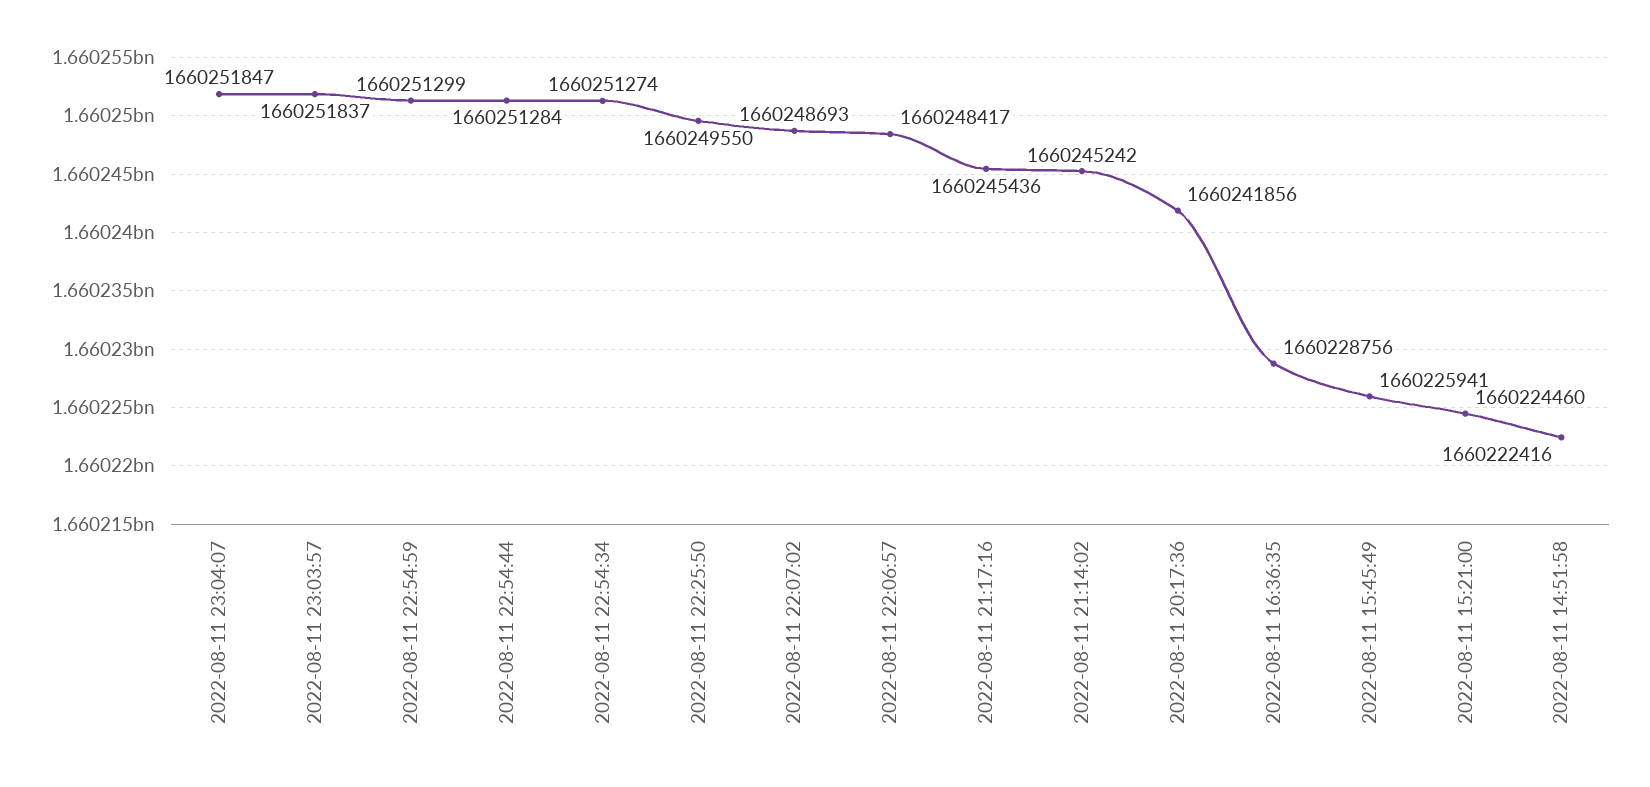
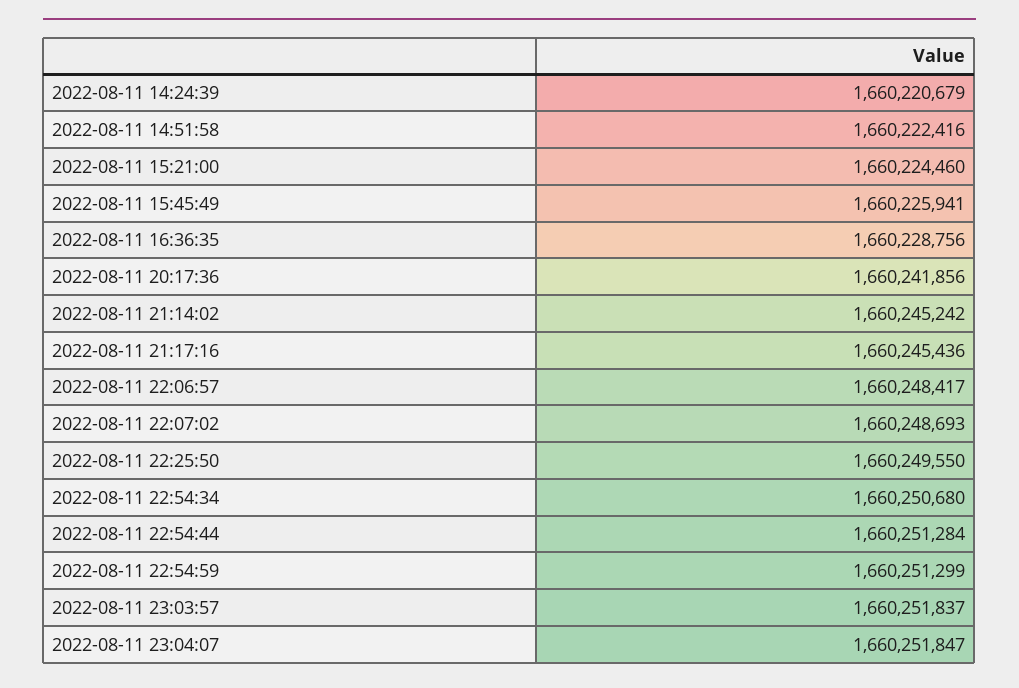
2022-08-11 22:54:34: 1660251274 -> 1660250680
2022-08-11 14:24:39: none -> 1660220679

